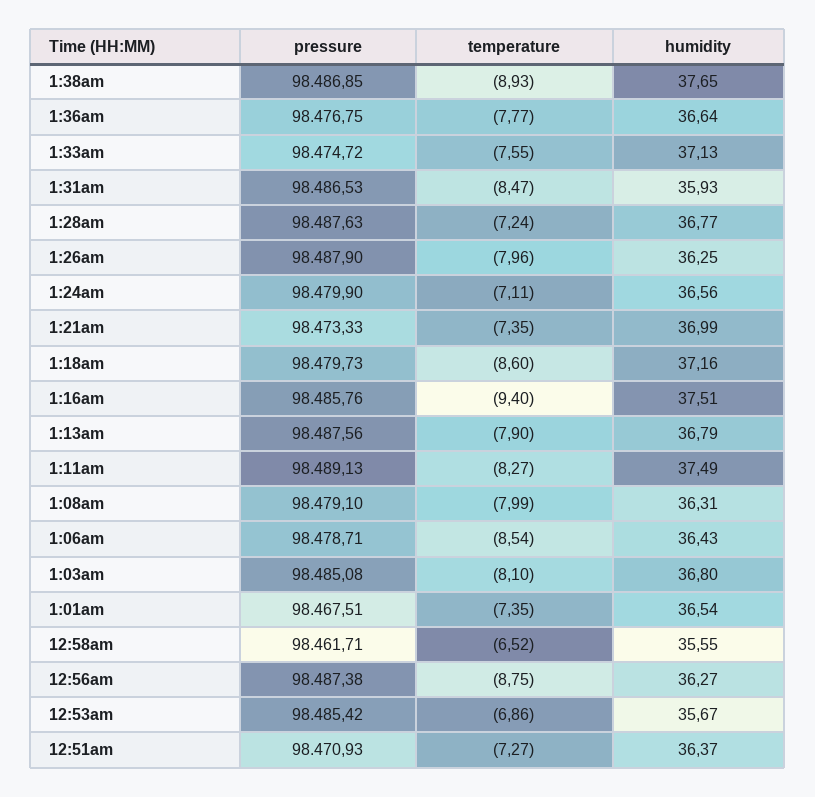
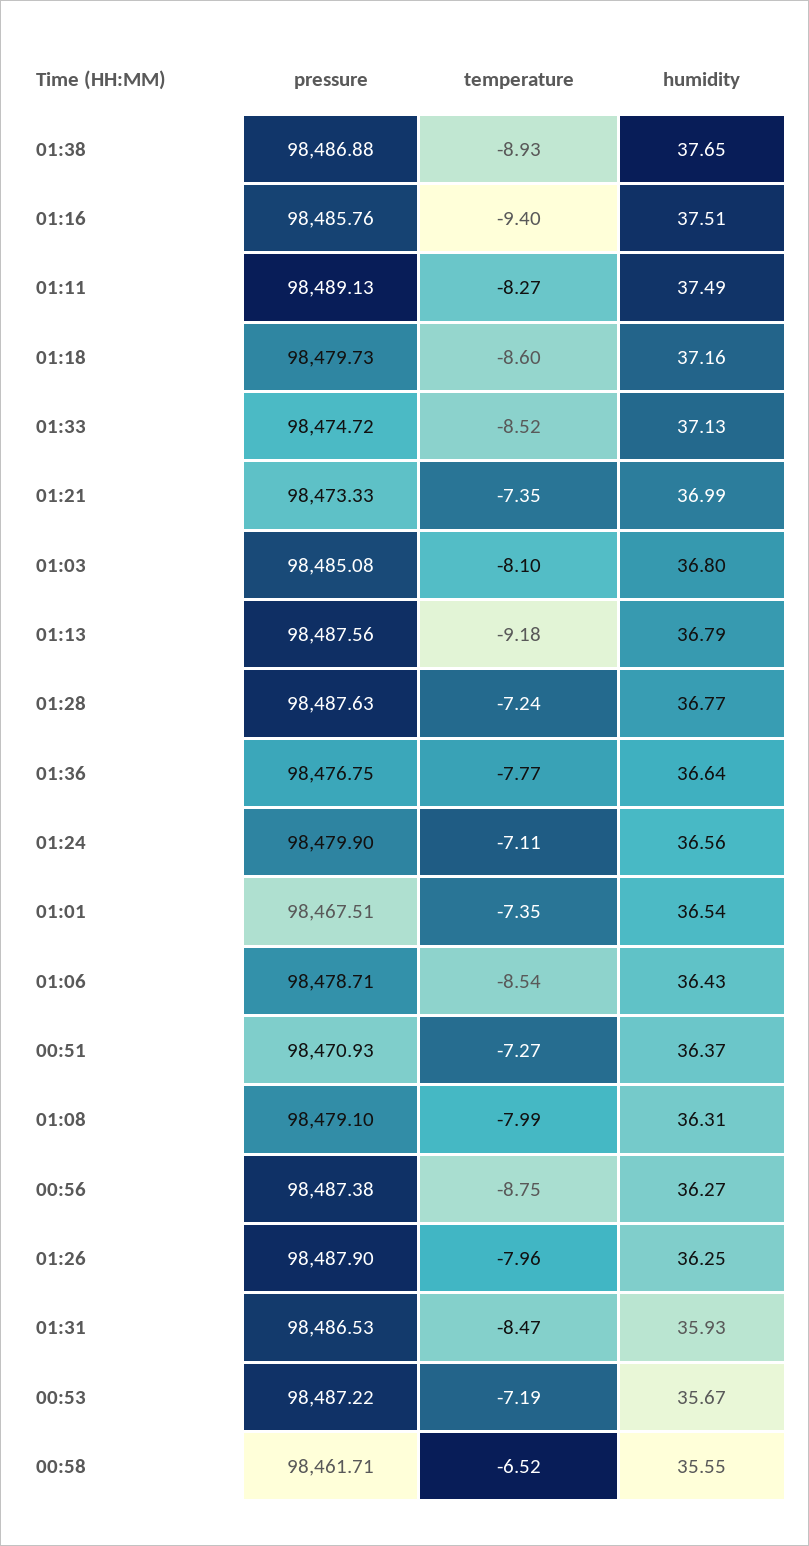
pressure, 1:38am: 98486.85 -> 98486.88
temperature, 1:33am: -7.55 -> -8.52
temperature, 1:13am: -7.9 -> -9.18
pressure, 12:53am: 98485.42 -> 98487.22
temperature, 12:53am: -6.86 -> -7.19

